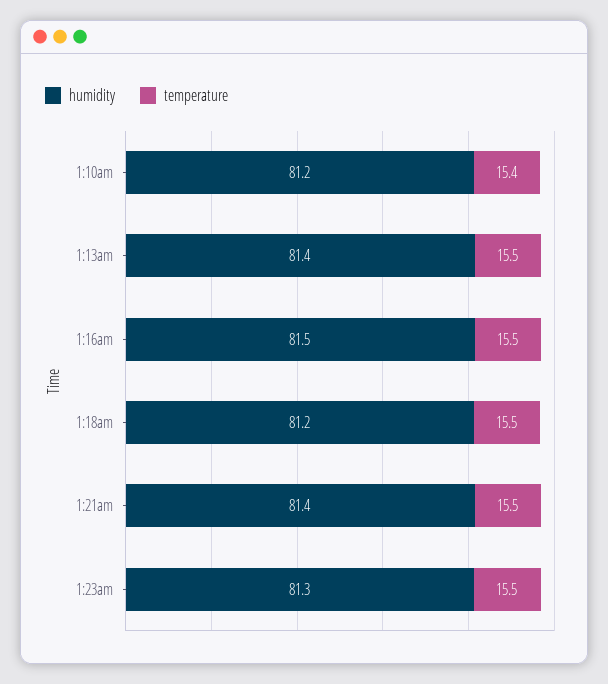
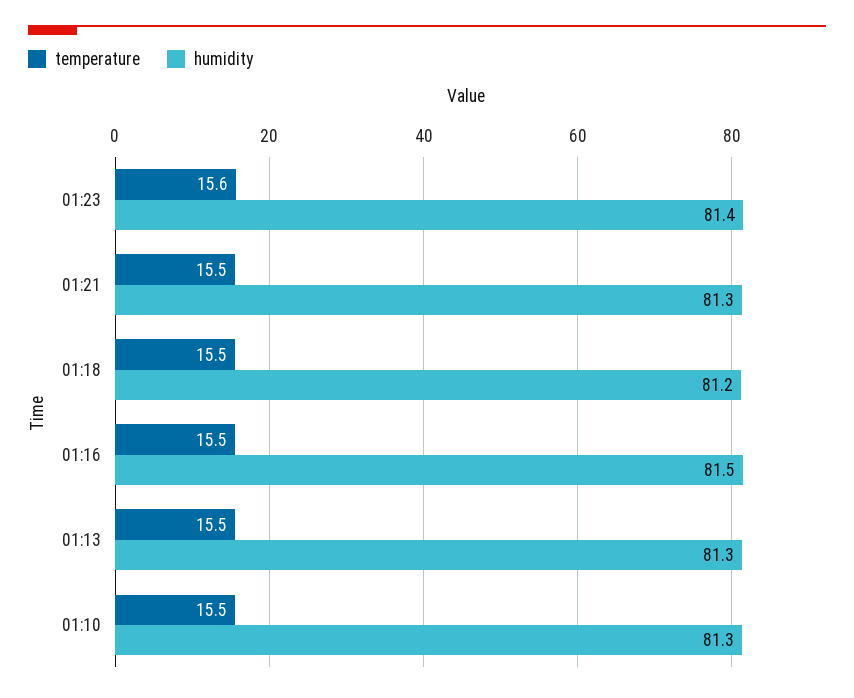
humidity, 1:10am: 81.2 -> 81.3
temperature, 1:10am: 15.4 -> 15.5
humidity, 1:13am: 81.4 -> 81.3
humidity, 1:21am: 81.4 -> 81.3
humidity, 1:23am: 81.3 -> 81.4
temperature, 1:23am: 15.5 -> 15.6

